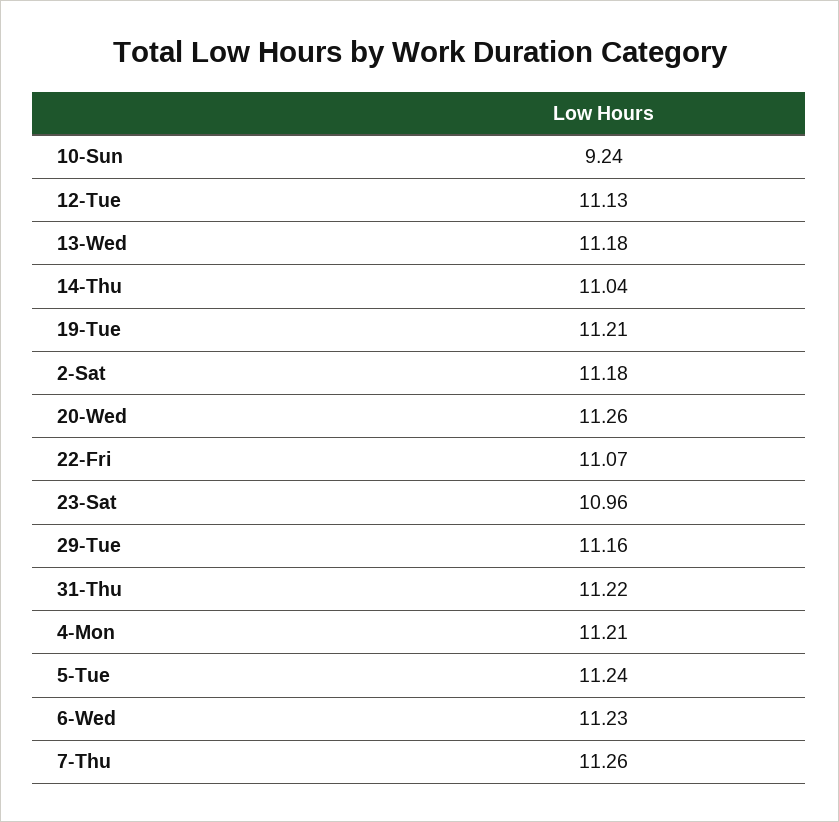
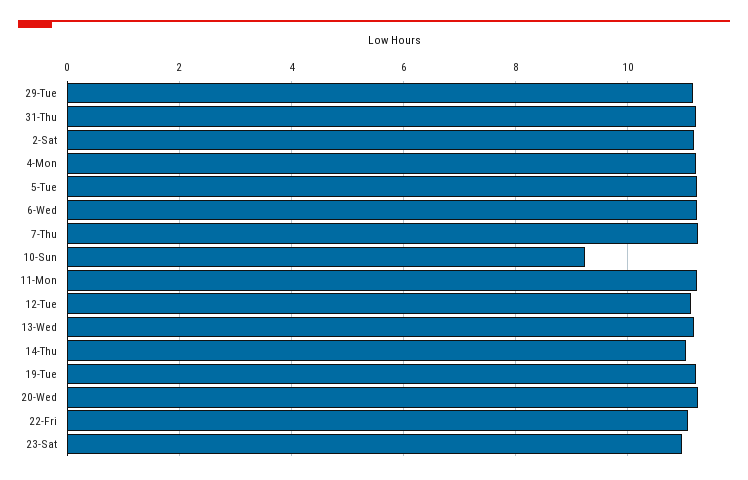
11-Mon: none -> 11.2

